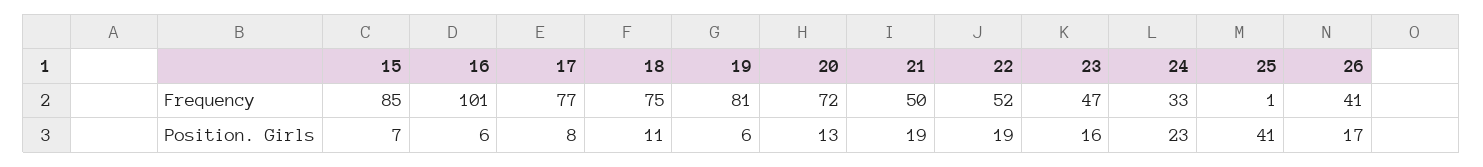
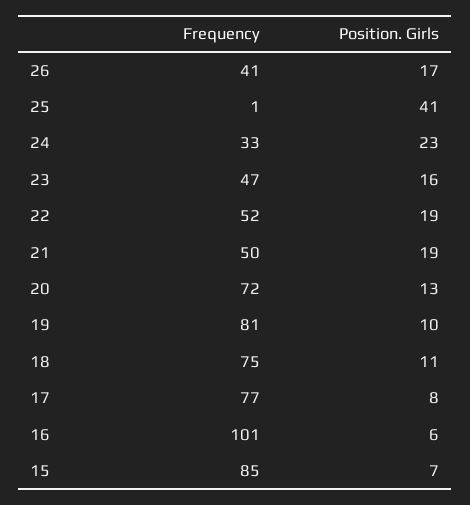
19, Position. Girls: 6 -> 10

